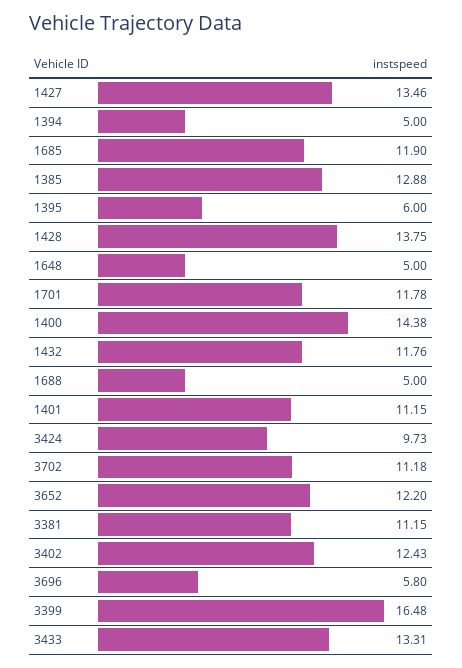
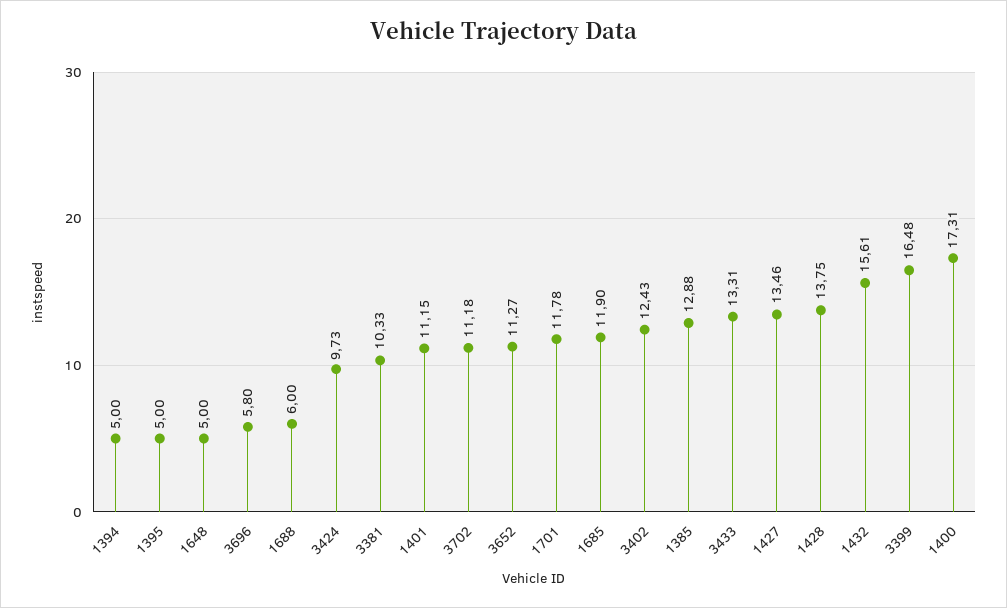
1395: 6 -> 5
1400: 14.38 -> 17.31
1432: 11.76 -> 15.61
1688: 5 -> 6
3652: 12.2 -> 11.27
3381: 11.15 -> 10.33

